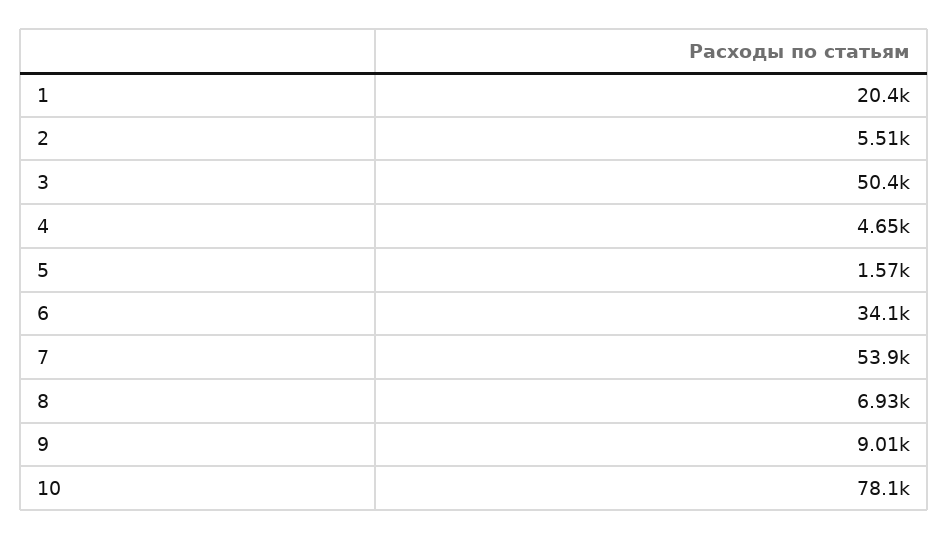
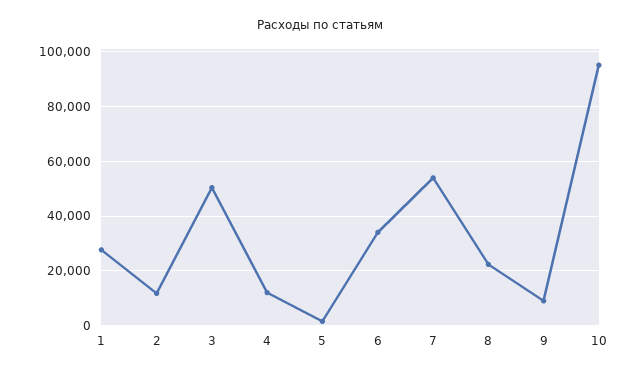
1: 20400 -> 27500
2: 5510 -> 12500
4: 4650 -> 12500
8: 6930 -> 22500
10: 78100 -> 95000

